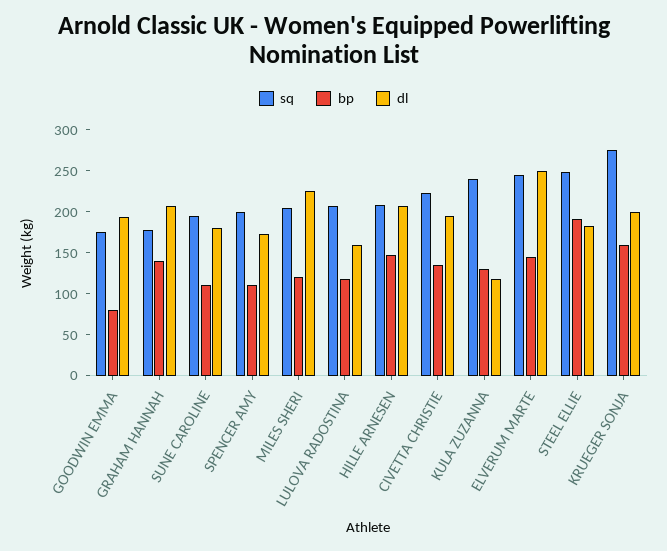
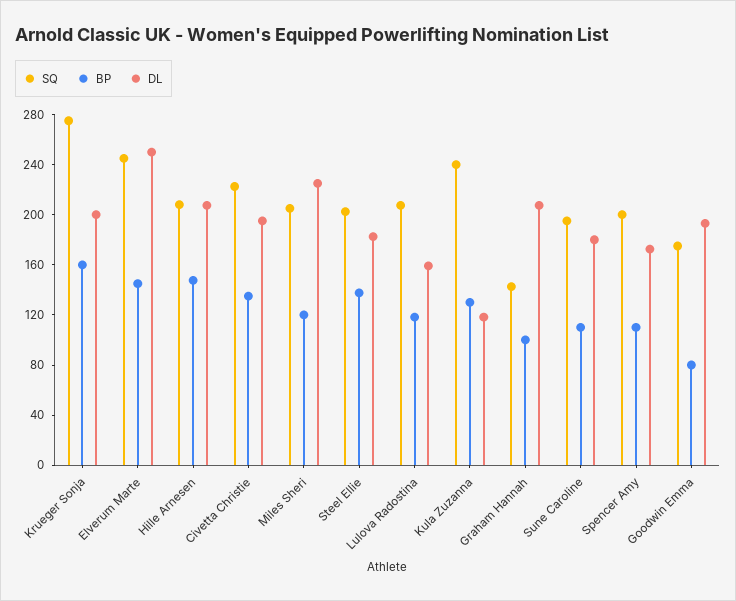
sq, GRAHAM HANNAH: 180 -> 140
bp, GRAHAM HANNAH: 140 -> 100
sq, STEEL ELLIE: 250 -> 200
bp, STEEL ELLIE: 190 -> 140

